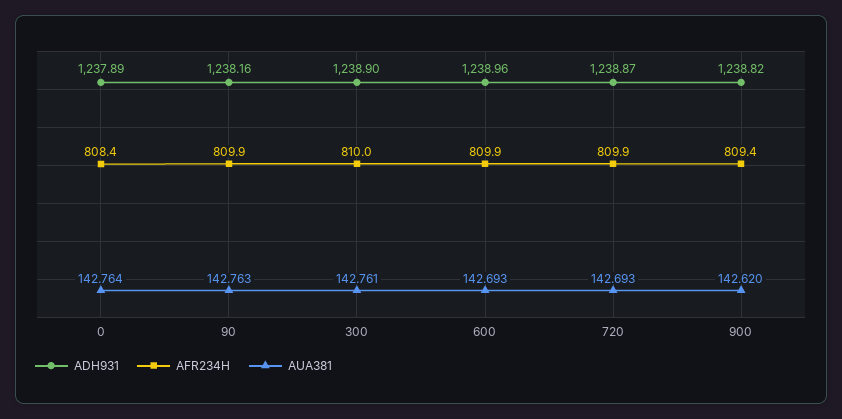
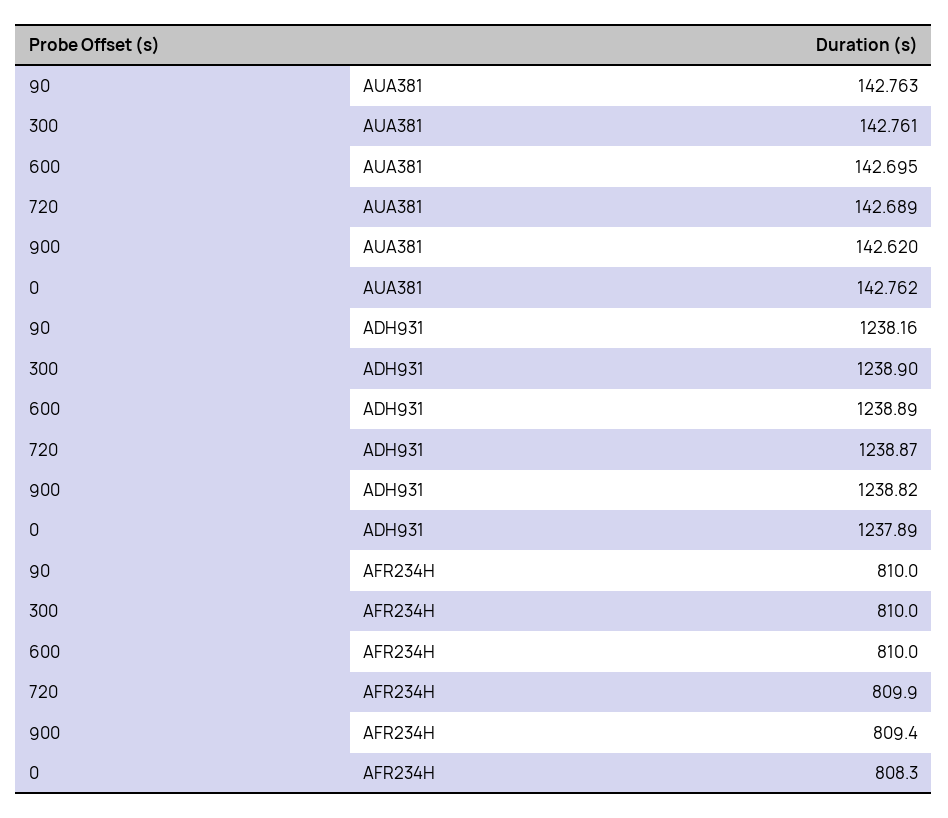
AFR234H, 0: 808.4 -> 808.3
AUA381, 0: 142.764 -> 142.762
AFR234H, 90: 809.9 -> 810
ADH931, 600: 1238.96 -> 1238.89
AFR234H, 600: 809.9 -> 810
AUA381, 600: 142.693 -> 142.695
AUA381, 720: 142.693 -> 142.689

